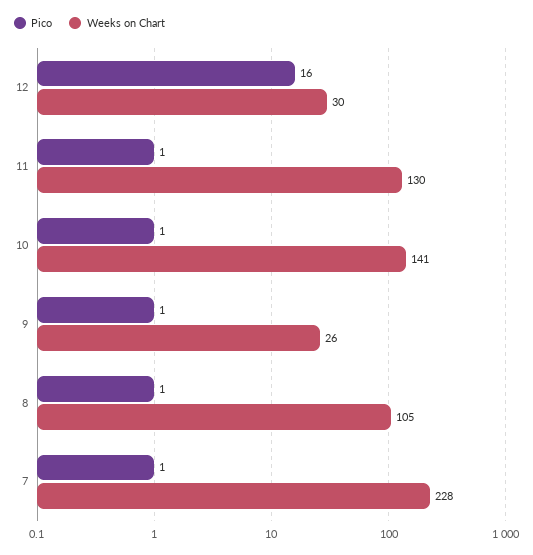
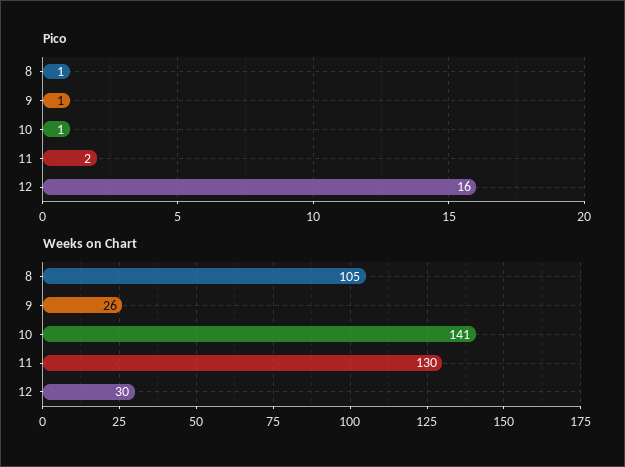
Pico, 11: 1 -> 2
Pico, 7: 1 -> none
Weeks on Chart, 7: 228 -> none

